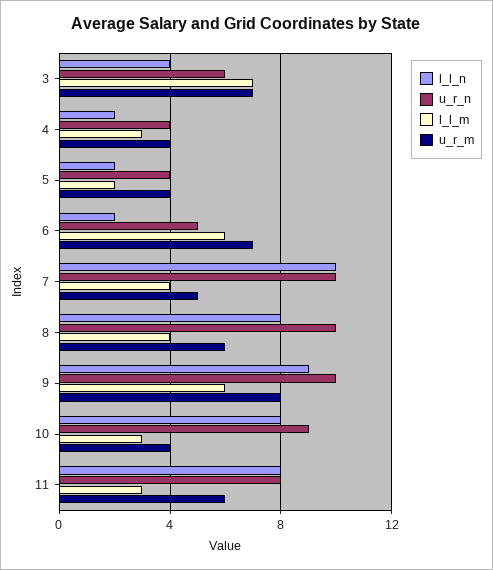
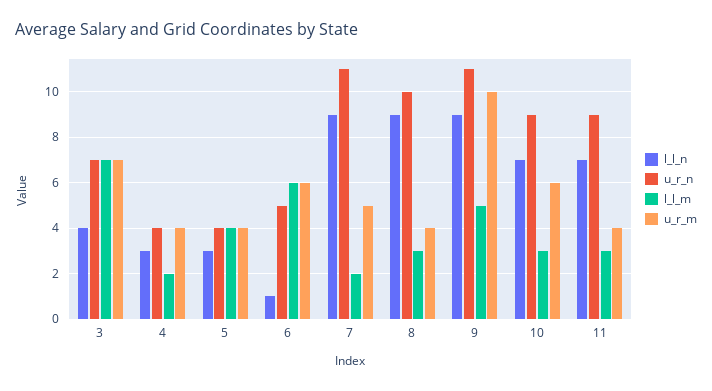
u_r_n, 3: 6 -> 7
l_l_n, 4: 2 -> 3
l_l_m, 4: 3 -> 2
l_l_n, 5: 2 -> 3
l_l_m, 5: 2 -> 4
l_l_n, 6: 2 -> 1
u_r_m, 6: 7 -> 6
l_l_n, 7: 10 -> 9
u_r_n, 7: 10 -> 11
l_l_m, 7: 4 -> 2
l_l_n, 8: 8 -> 9
l_l_m, 8: 4 -> 3
u_r_m, 8: 6 -> 4
u_r_n, 9: 10 -> 11
l_l_m, 9: 6 -> 5
u_r_m, 9: 8 -> 10
l_l_n, 10: 8 -> 7
u_r_m, 10: 4 -> 6
l_l_n, 11: 8 -> 7
u_r_n, 11: 8 -> 9
u_r_m, 11: 6 -> 4

